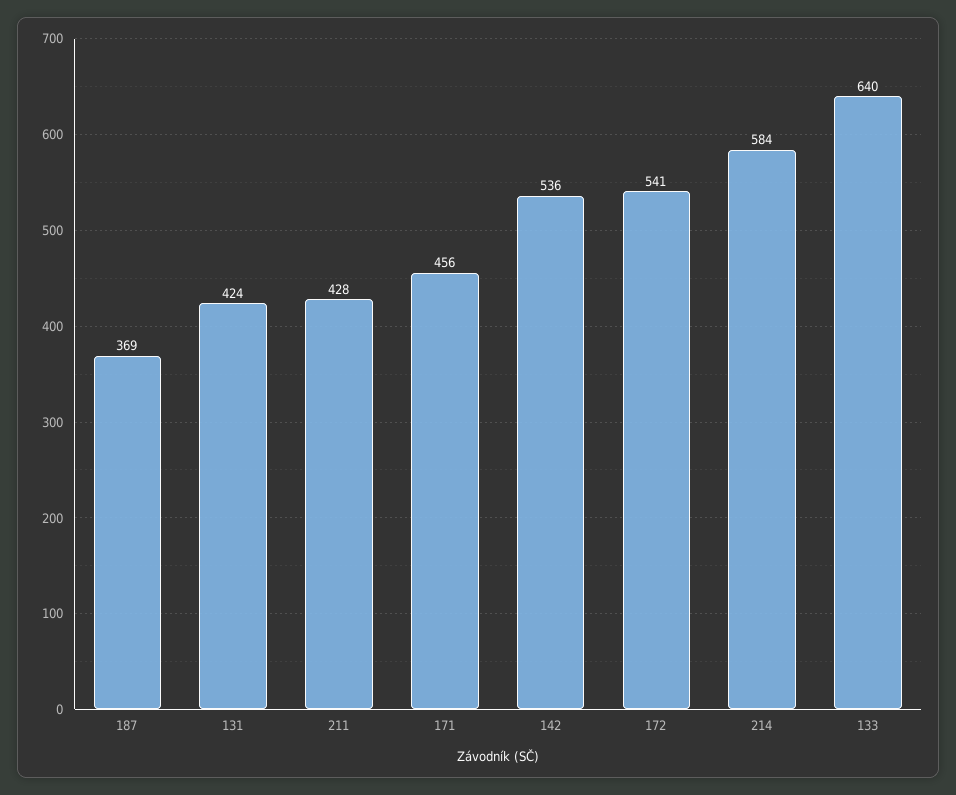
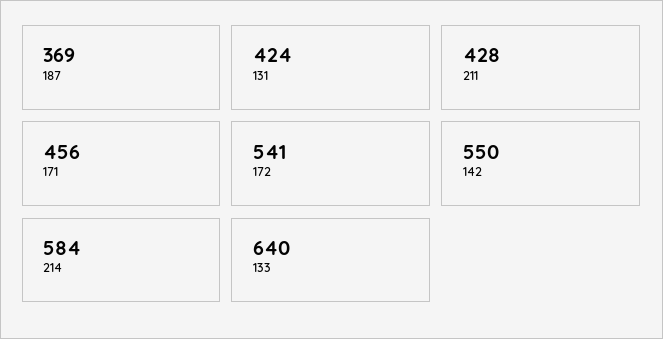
142: 536 -> 550

